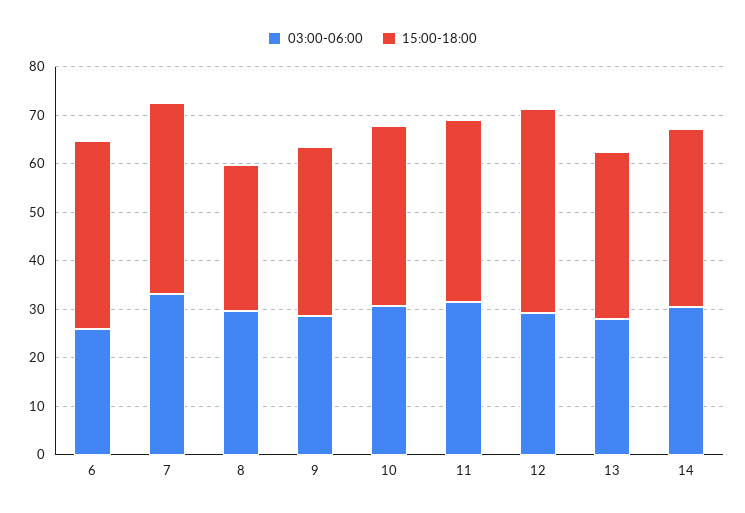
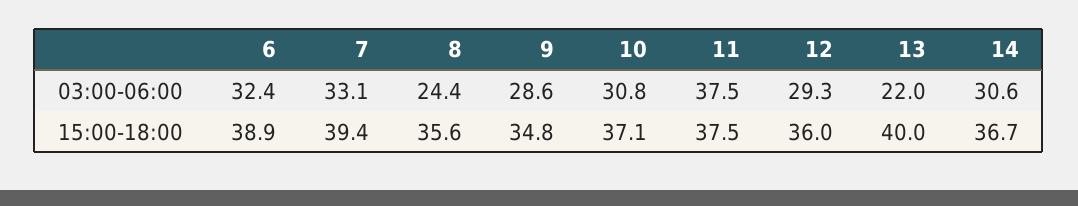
03:00-06:00, 6: 26 -> 32.4
03:00-06:00, 8: 30 -> 24.4
15:00-18:00, 8: 30 -> 35.6
03:00-06:00, 11: 32 -> 37.5
15:00-18:00, 12: 42 -> 36
03:00-06:00, 13: 28 -> 22
15:00-18:00, 13: 34 -> 40

